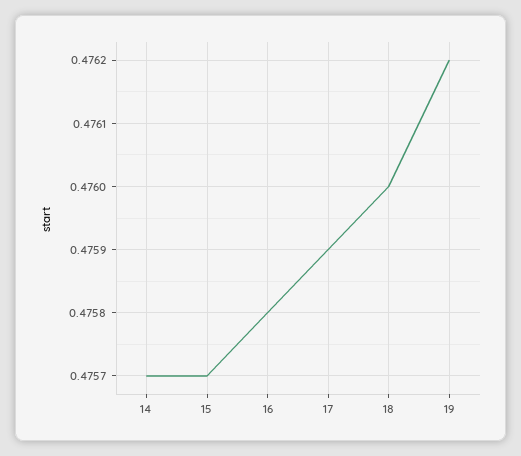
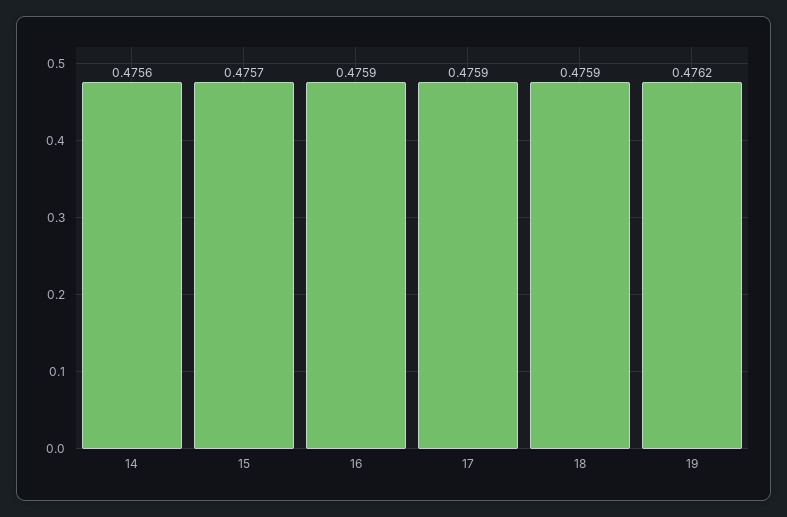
14: 0.4757 -> 0.4756
16: 0.4758 -> 0.4759
18: 0.476 -> 0.4759

